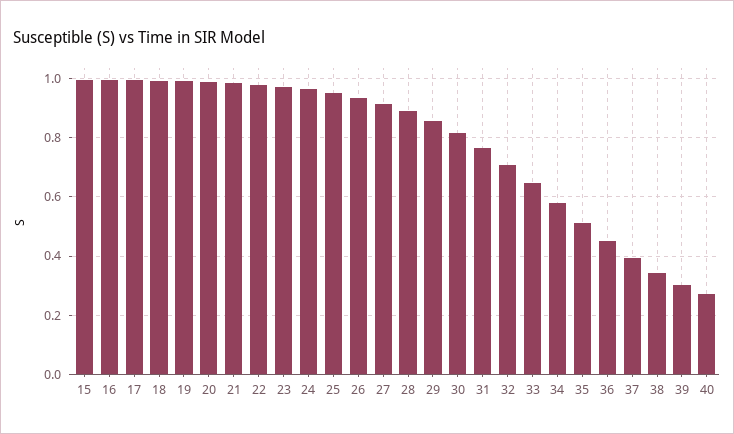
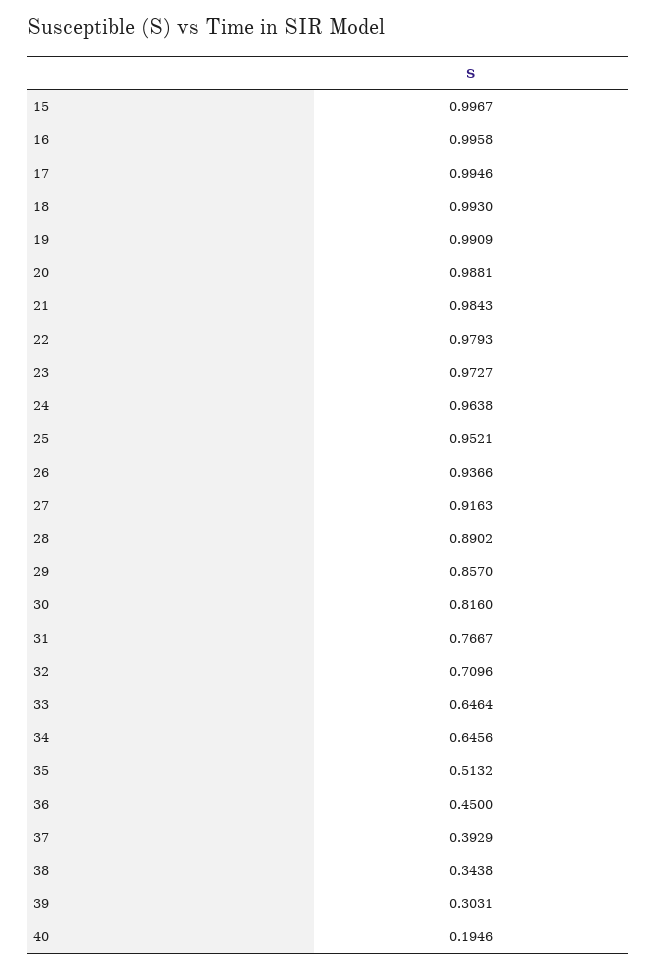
34: 0.575 -> 0.6456
40: 0.275 -> 0.1946

